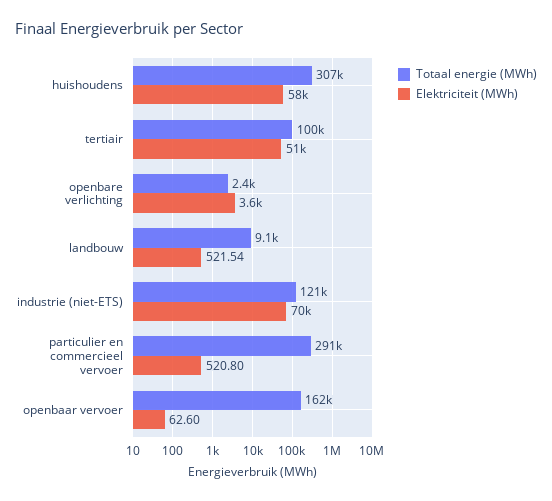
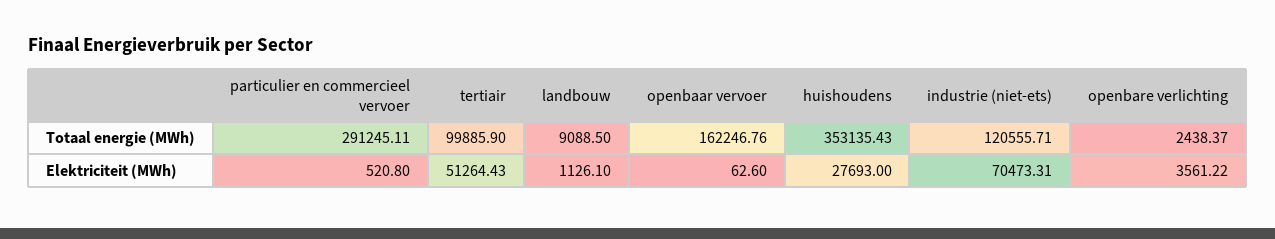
Totaal energie (MWh), huishoudens: 307000 -> 353135.43
Elektriciteit (MWh), huishoudens: 58000 -> 27693
Elektriciteit (MWh), landbouw: 521.54 -> 1126.1

